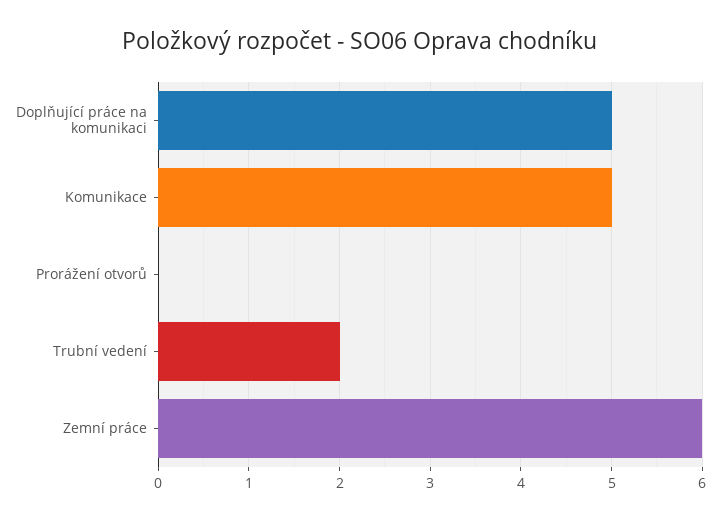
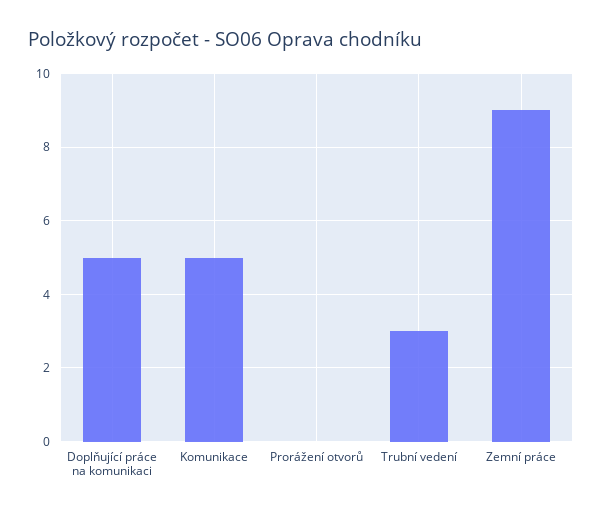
Trubní vedení: 2 -> 3
Zemní práce: 6 -> 9

